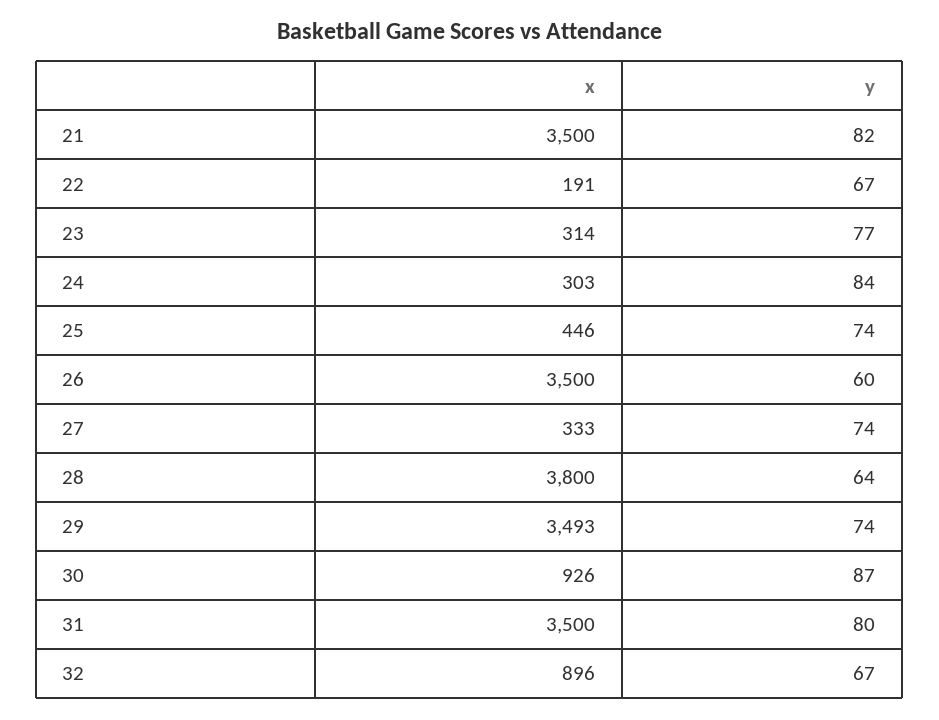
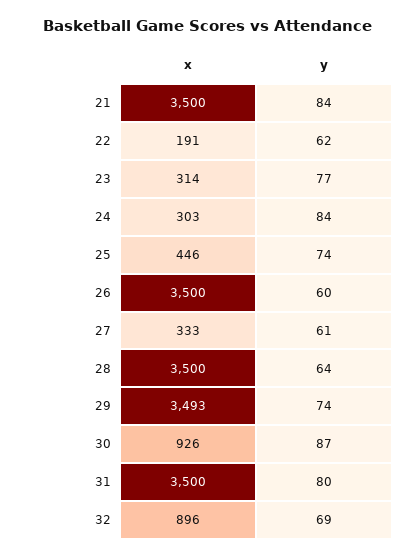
y, 21: 82 -> 84
y, 22: 67 -> 62
y, 27: 74 -> 61
x, 28: 3800 -> 3500
y, 32: 67 -> 69

